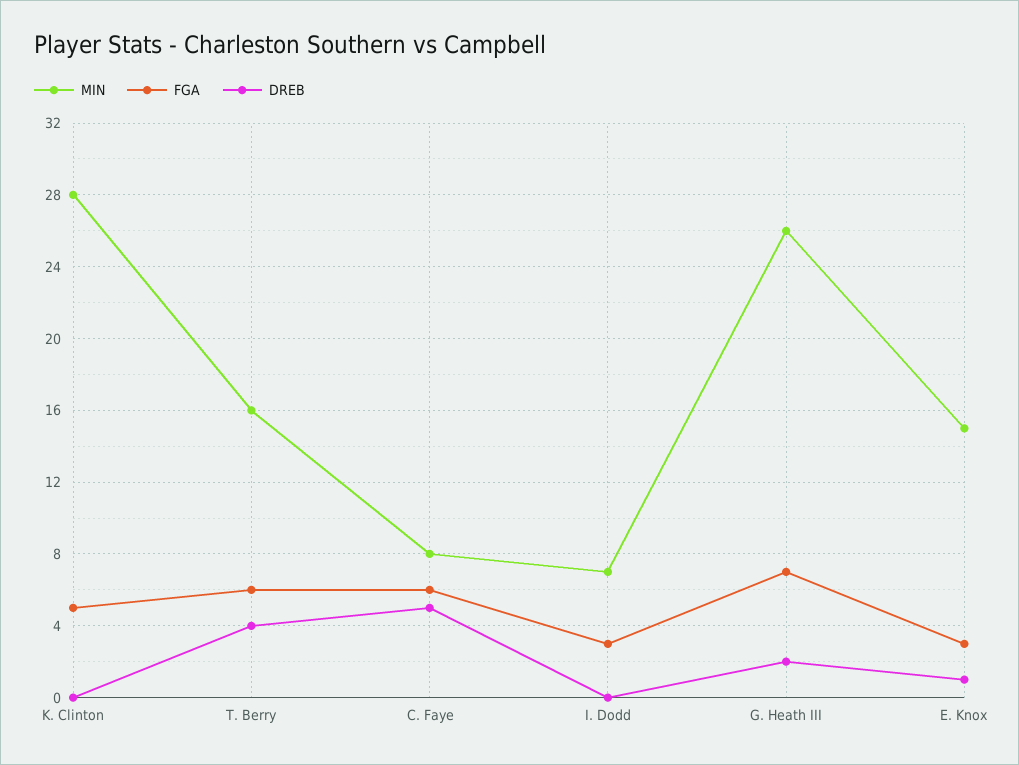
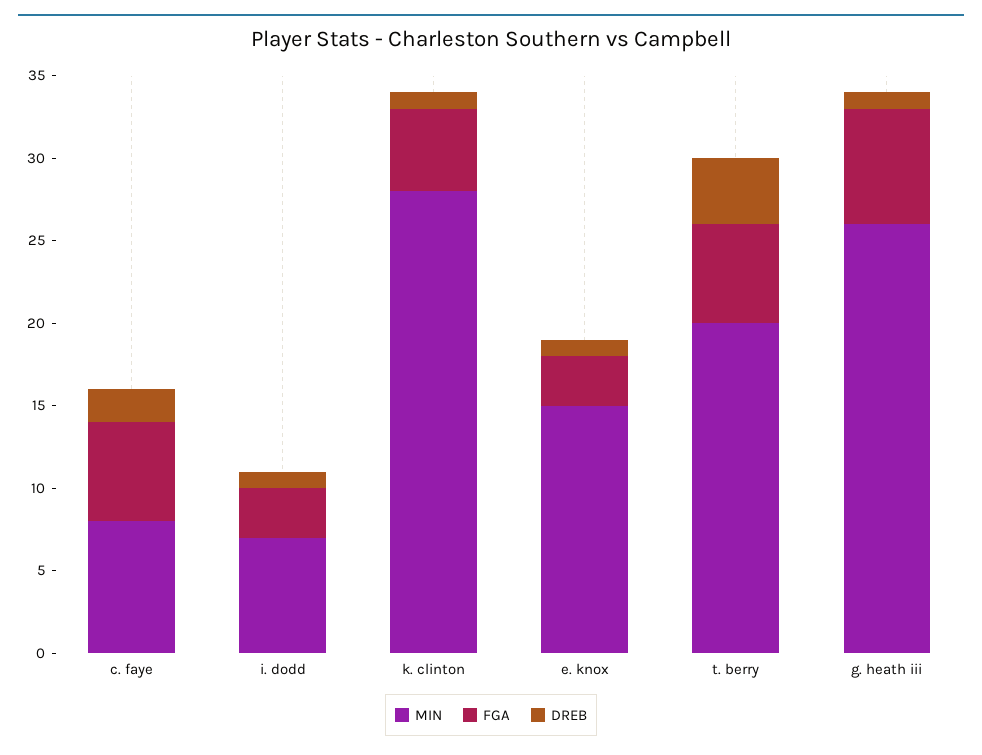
DREB, K. Clinton: 0 -> 1
MIN, T. Berry: 16 -> 20
DREB, C. Faye: 5 -> 2
DREB, I. Dodd: 0 -> 1
DREB, G. Heath III: 2 -> 1

